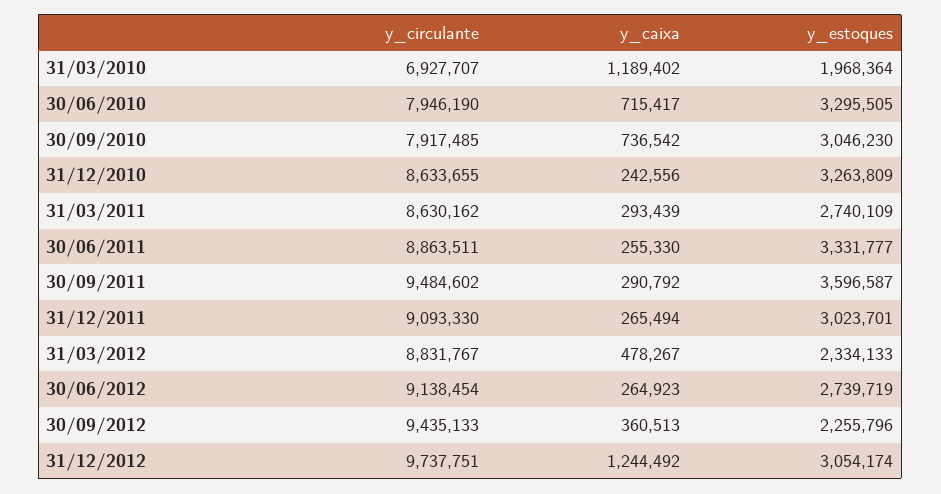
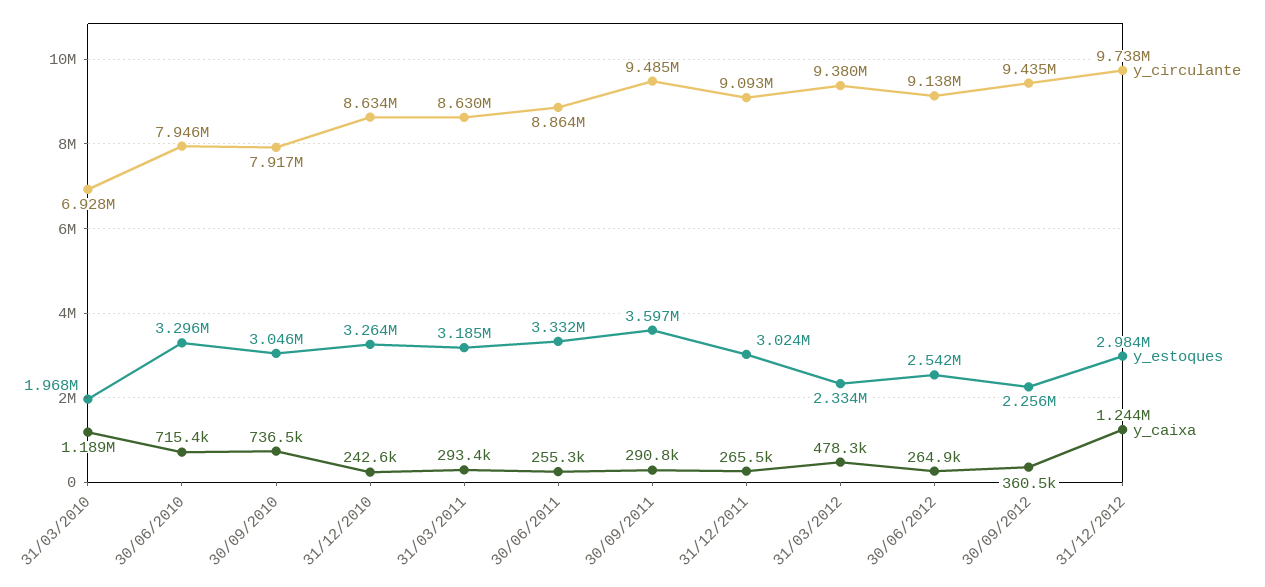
y_estoques, 31/03/2011: 2740109 -> 3185000
y_circulante, 31/03/2012: 8831767 -> 9380000
y_estoques, 30/06/2012: 2739719 -> 2542000
y_estoques, 31/12/2012: 3054174 -> 2984000

